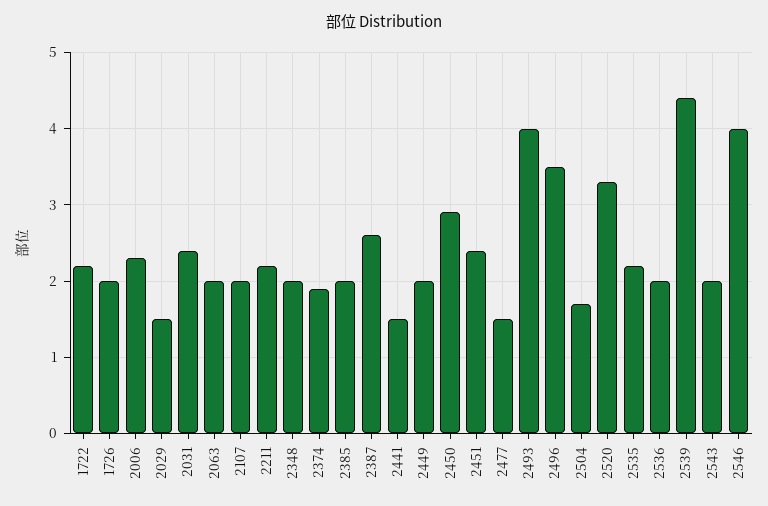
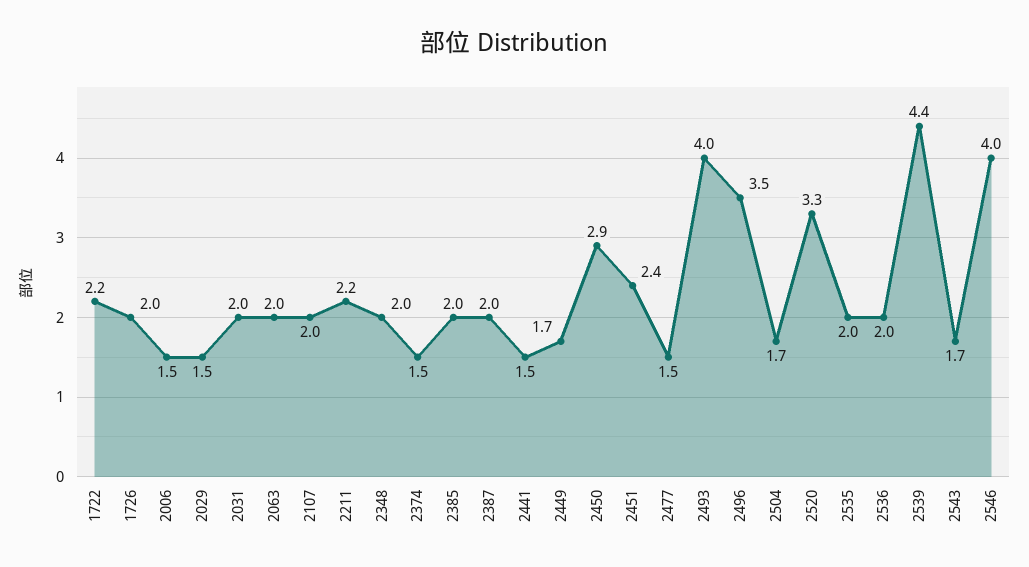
2006: 2.3 -> 1.5
2031: 2.4 -> 2
2374: 1.9 -> 1.5
2387: 2.6 -> 2
2449: 2 -> 1.7
2535: 2.2 -> 2
2543: 2 -> 1.7

